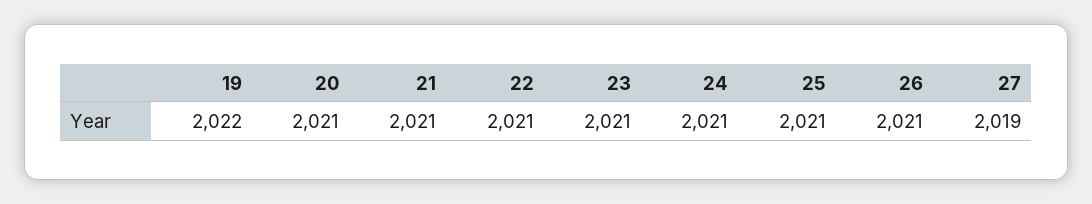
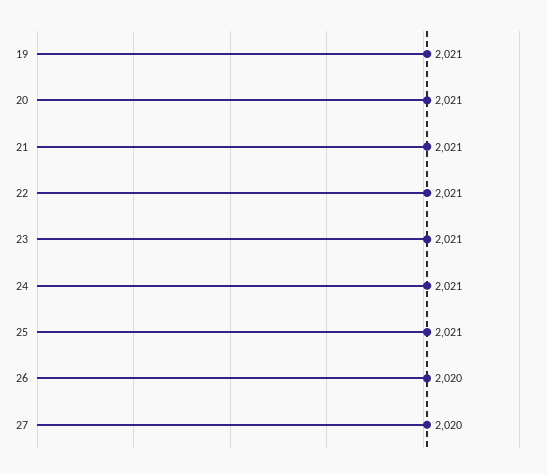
19: 2022 -> 2021
26: 2021 -> 2020
27: 2019 -> 2020

